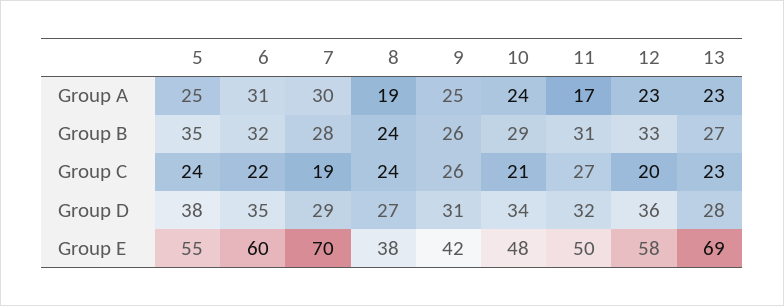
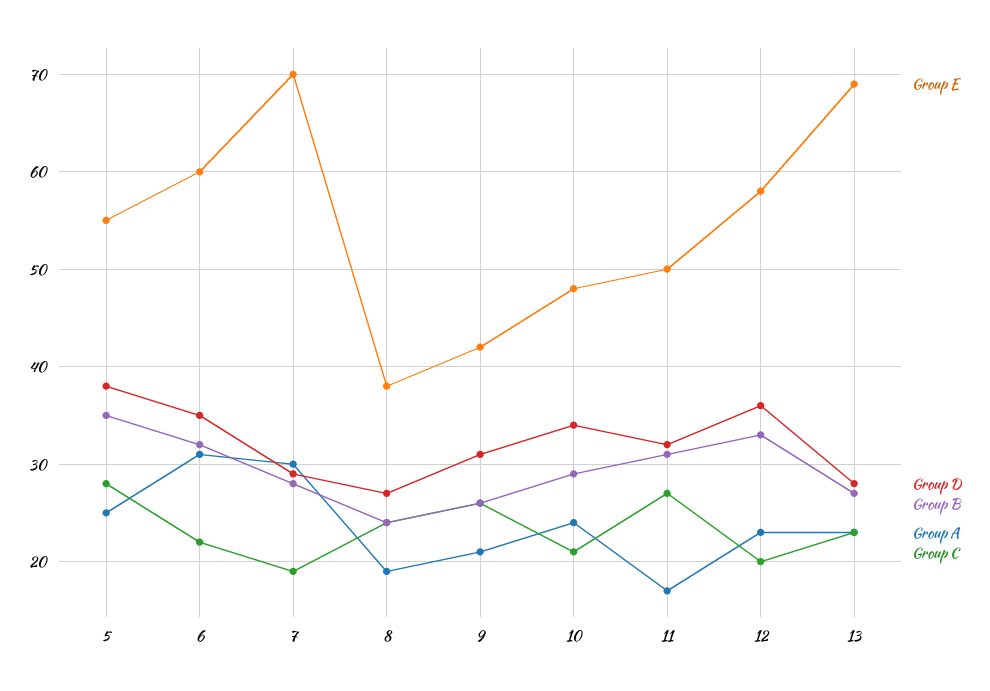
Group A, 9: 25 -> 21
Group C, 5: 24 -> 28

